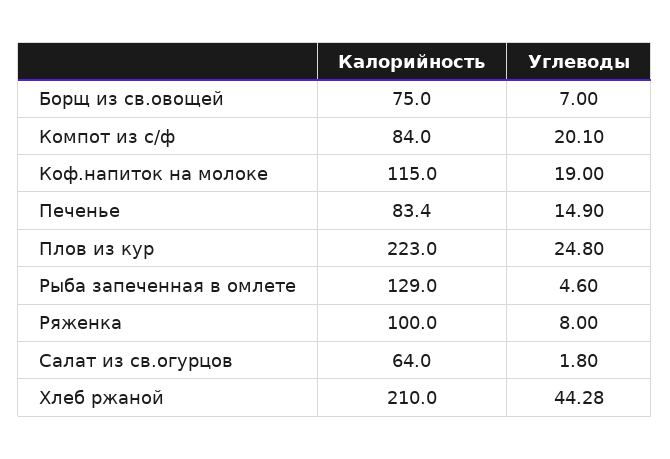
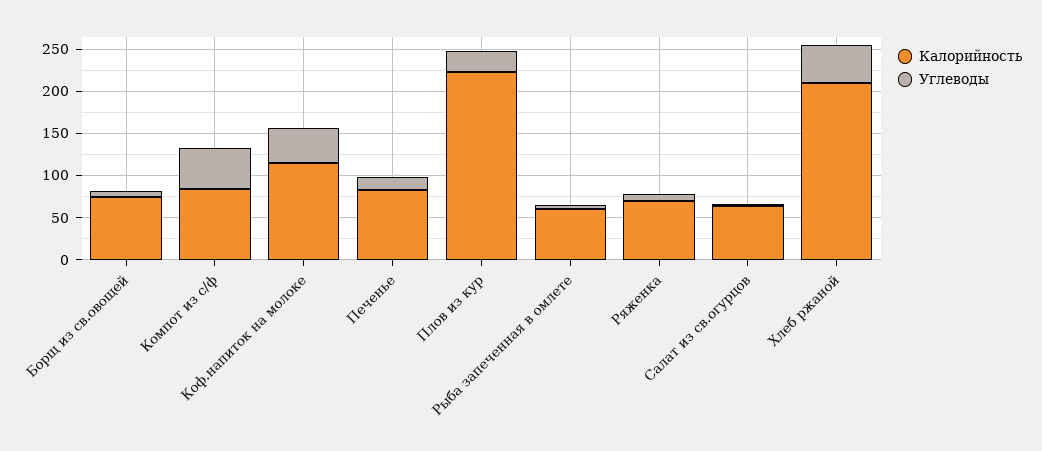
Углеводы, Компот из с/ф: 20.1 -> 50
Углеводы, Коф.напиток на молоке: 19 -> 40
Калорийность, Рыба запеченная в омлете: 129 -> 60
Калорийность, Ряженка: 100 -> 70

